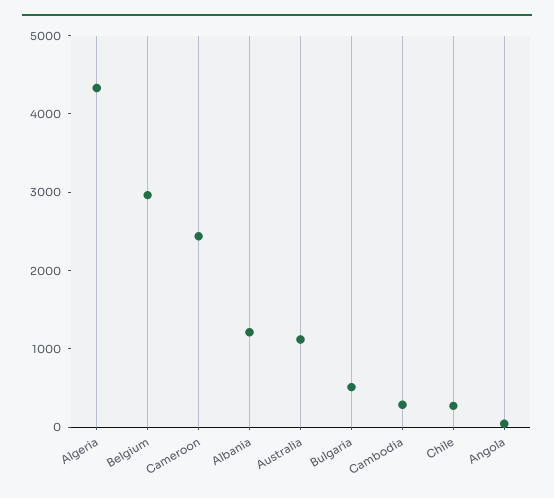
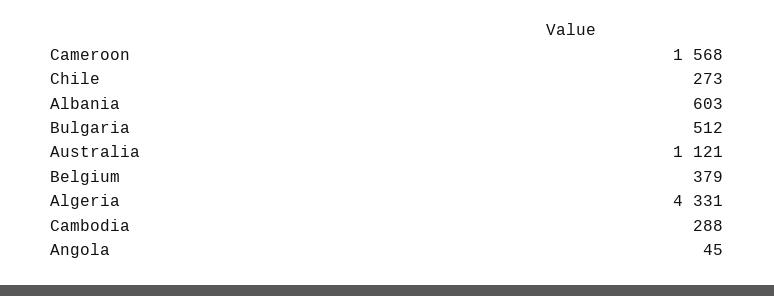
Belgium: 3000 -> 379
Cameroon: 2400 -> 1568
Albania: 1200 -> 603

